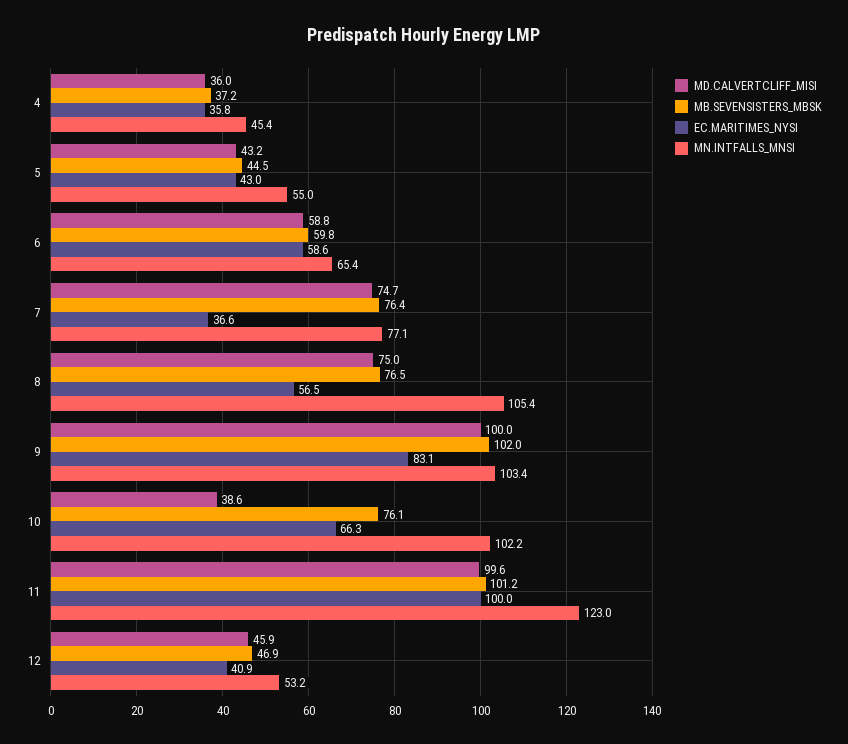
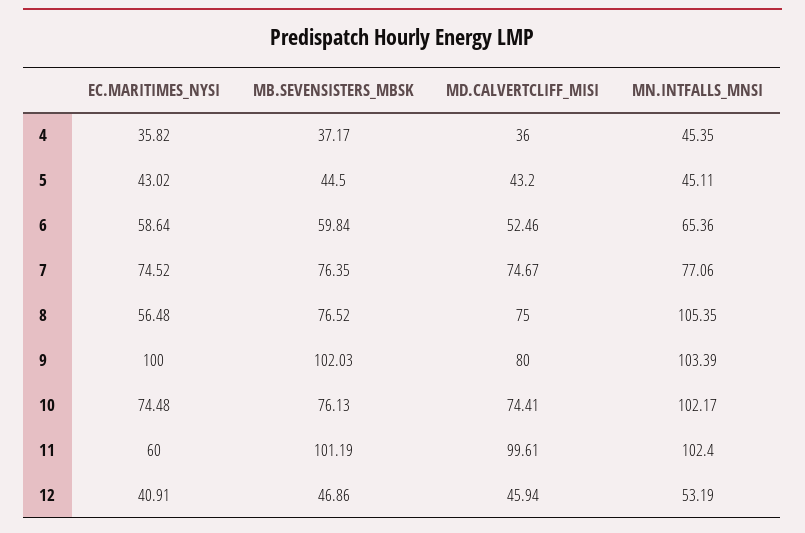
MN.INTFALLS_MNSI, 5: 55 -> 45.11
MD.CALVERTCLIFF_MISI, 6: 58.8 -> 52.46
EC.MARITIMES_NYSI, 7: 36.6 -> 74.52
MD.CALVERTCLIFF_MISI, 9: 100 -> 80
EC.MARITIMES_NYSI, 9: 83.1 -> 100
MD.CALVERTCLIFF_MISI, 10: 38.6 -> 74.41
EC.MARITIMES_NYSI, 10: 66.3 -> 74.48
EC.MARITIMES_NYSI, 11: 100 -> 60
MN.INTFALLS_MNSI, 11: 123 -> 102.4

